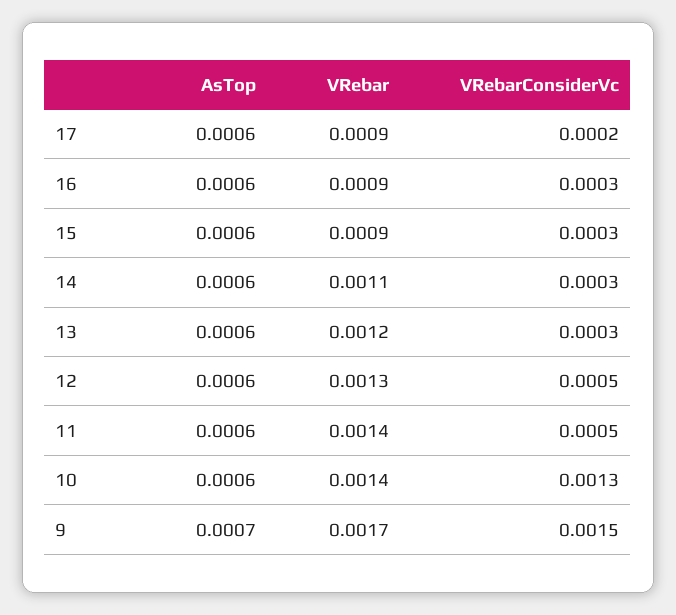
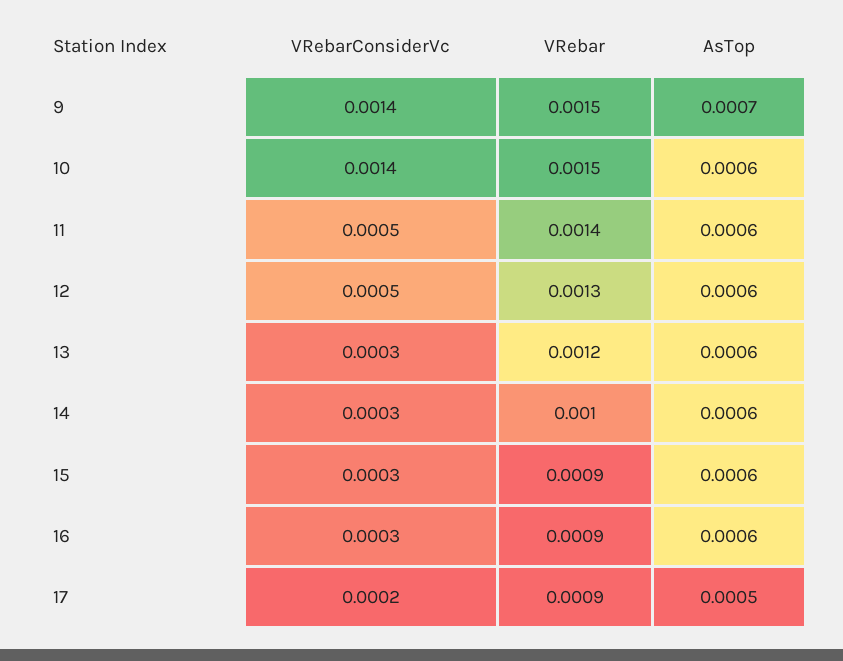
AsTop, 17: 0.0006 -> 0.0005
VRebar, 14: 0.0011 -> 0.001
VRebar, 10: 0.0014 -> 0.0015
VRebarConsiderVc, 10: 0.0013 -> 0.0014
VRebar, 9: 0.0017 -> 0.0015
VRebarConsiderVc, 9: 0.0015 -> 0.0014

